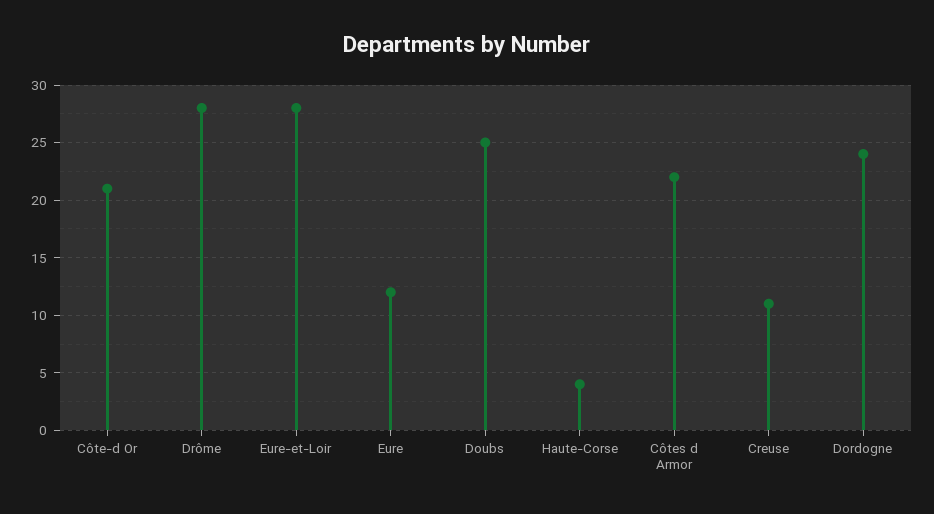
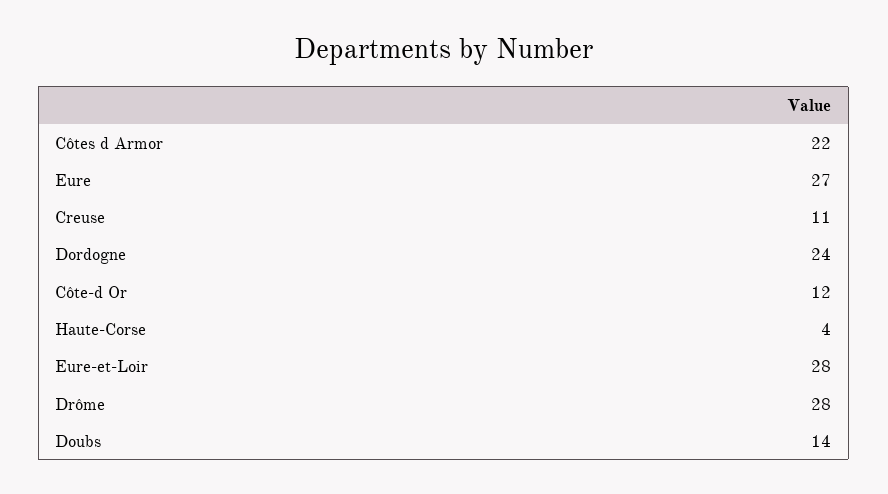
Côte-d Or: 21 -> 12
Eure: 12 -> 27
Doubs: 25 -> 14

